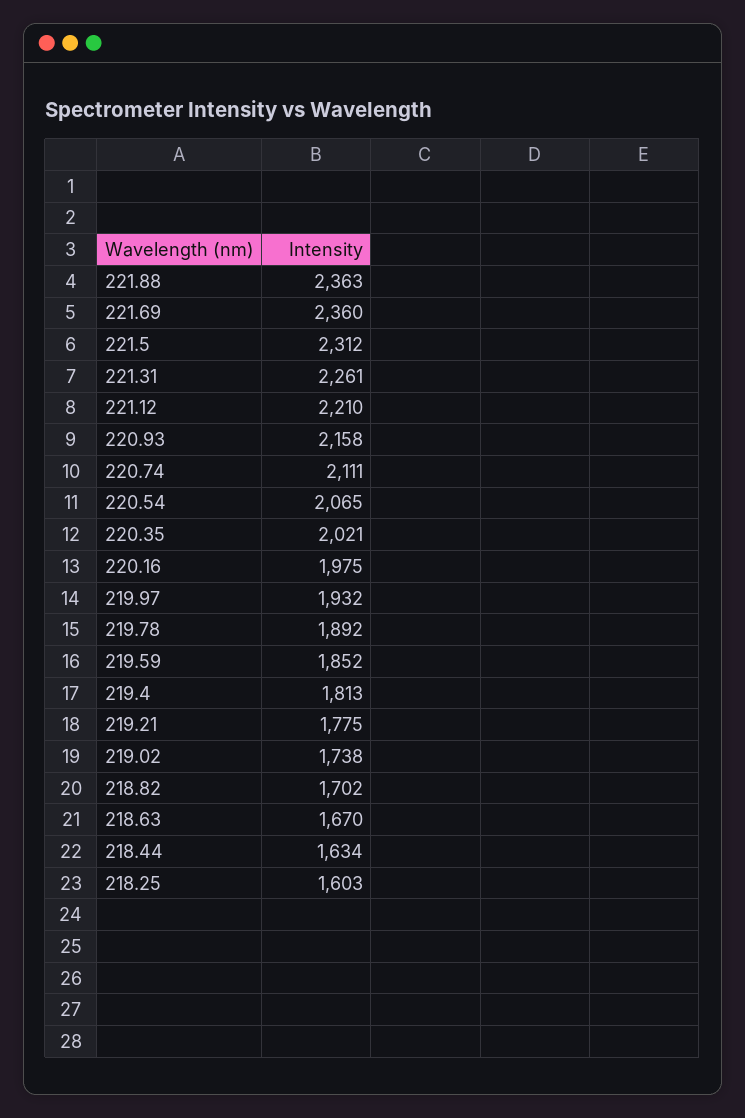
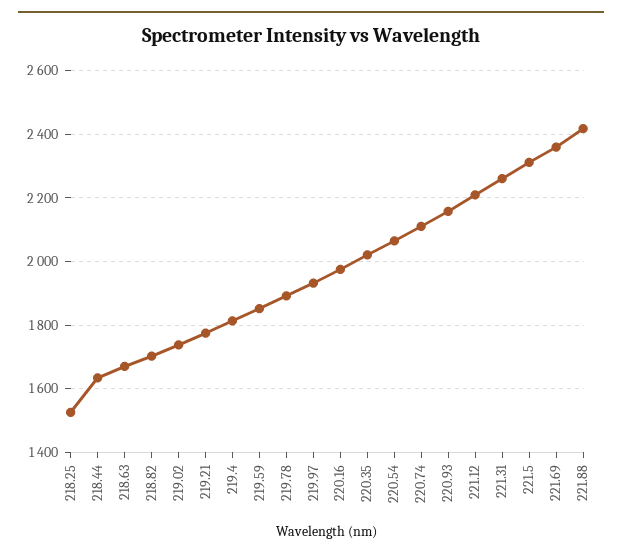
221.88: 2363 -> 2420
218.25: 1603 -> 1520

